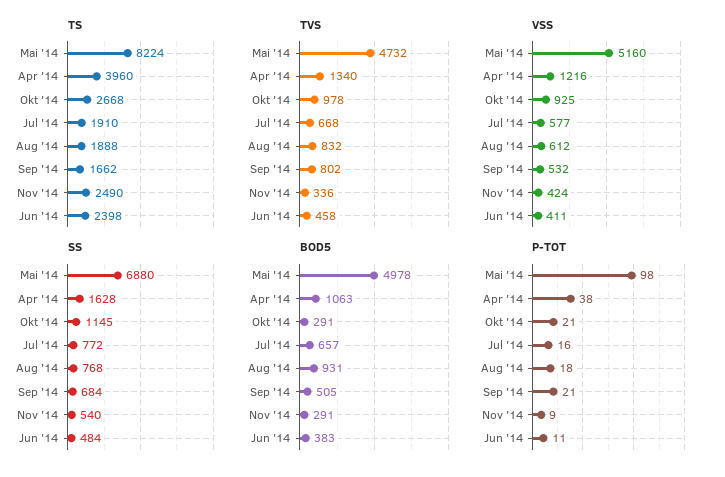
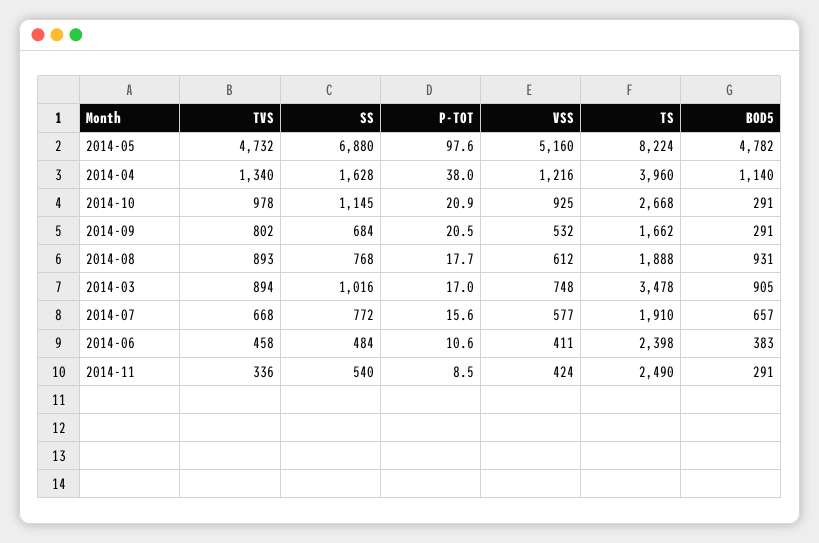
TVS, Aug '14: 832 -> 893
BOD5, Mai '14: 4978 -> 4782
BOD5, Apr '14: 1063 -> 1140
BOD5, Sep '14: 505 -> 291
TVS, 2014-03: none -> 894
SS, 2014-03: none -> 1016
P-TOT, 2014-03: none -> 17
VSS, 2014-03: none -> 748
TS, 2014-03: none -> 3478
BOD5, 2014-03: none -> 905

